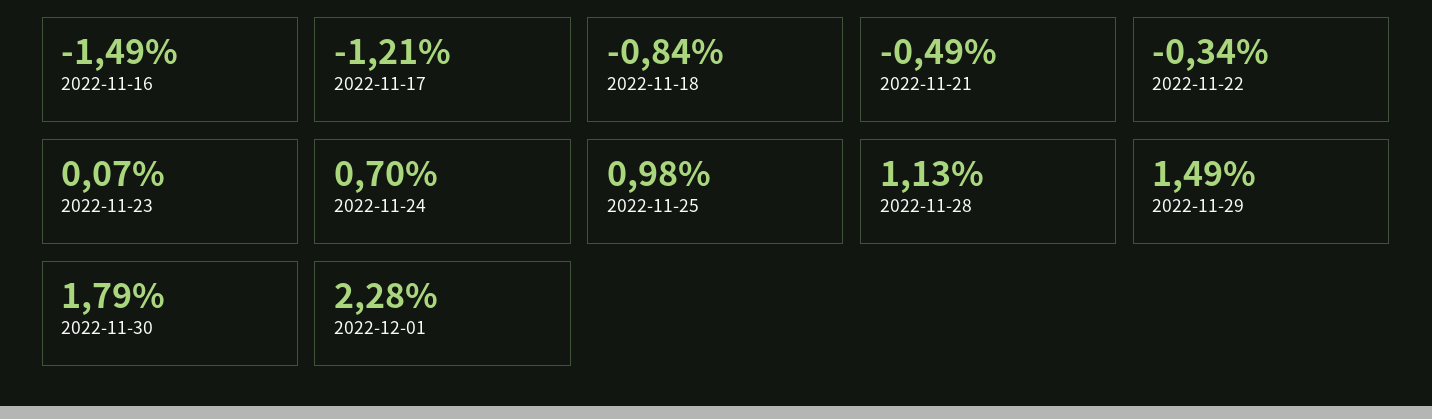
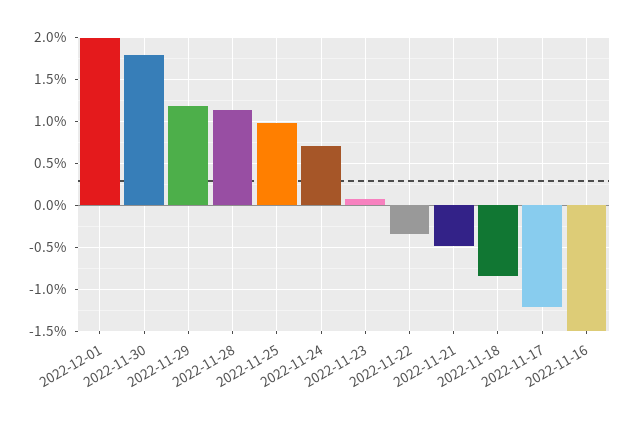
2022-11-29: 1.49 -> 1.2
2022-12-01: 2.28 -> 2

